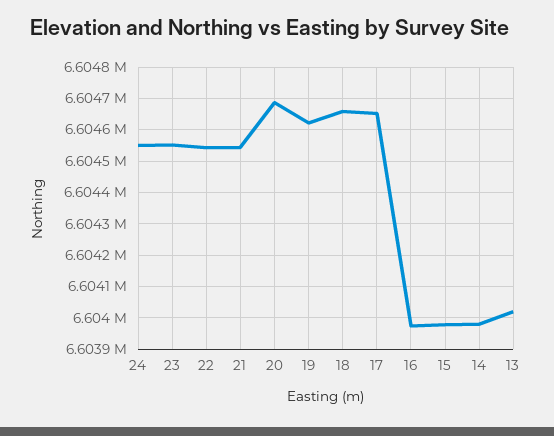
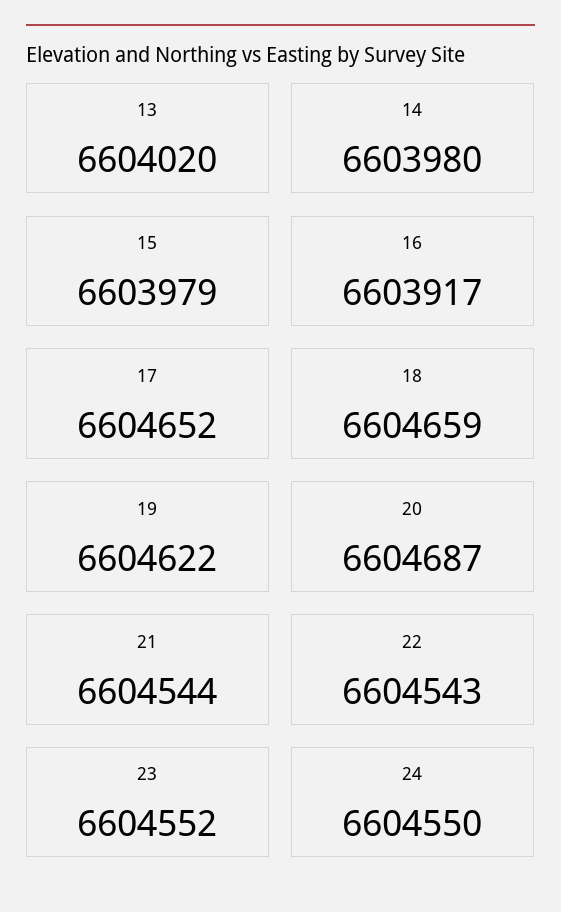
16: 6603980 -> 6603917

